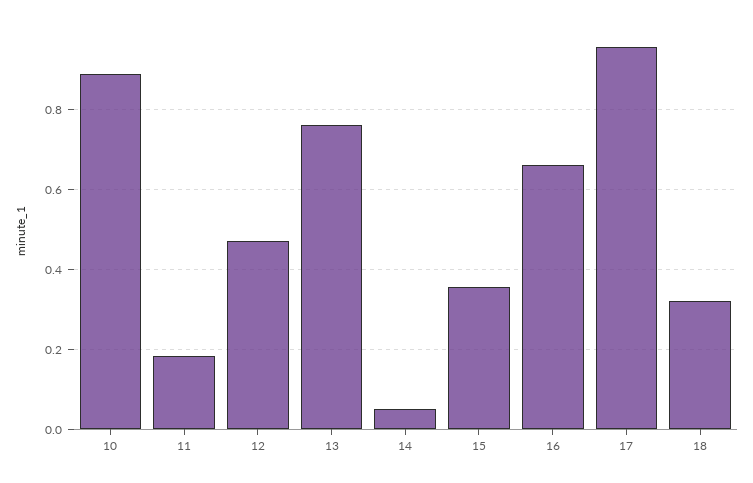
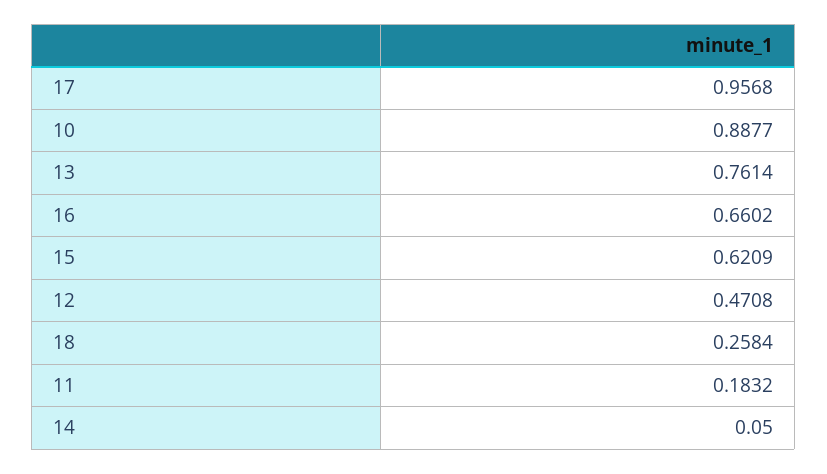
15: 0.36 -> 0.6209
18: 0.32 -> 0.2584

